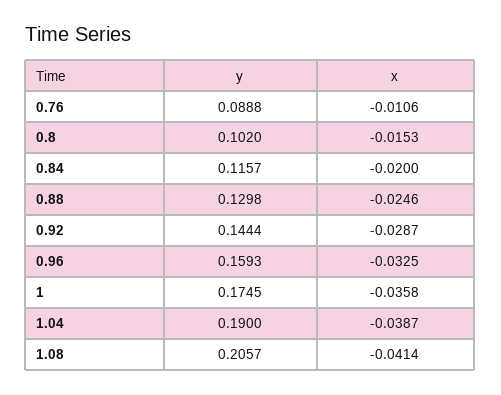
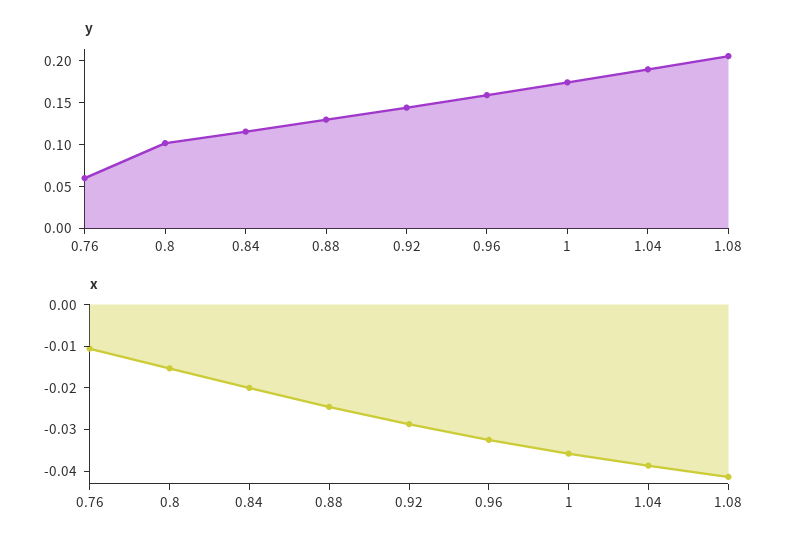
y, 0.76: 0.0888 -> 0.06

